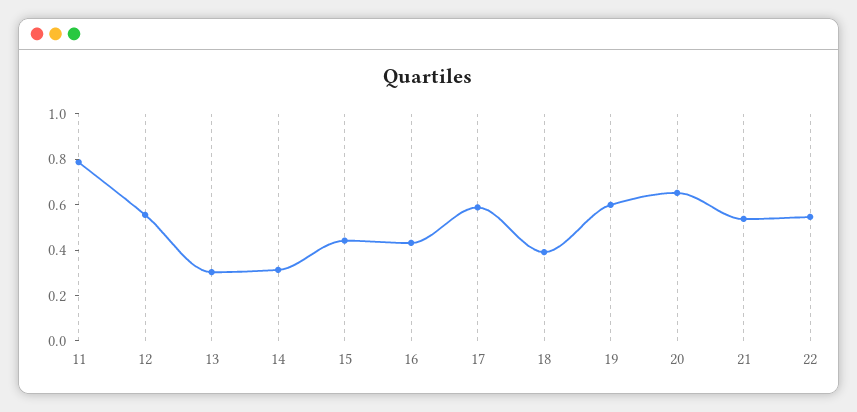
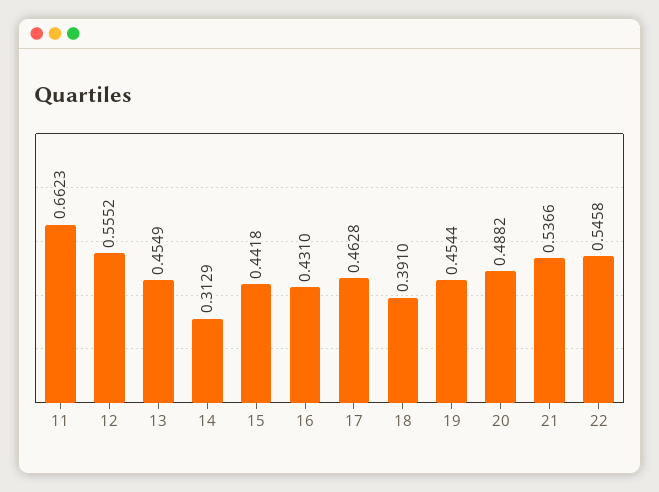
11: 0.8 -> 0.6623
13: 0.3 -> 0.4549
17: 0.6 -> 0.4628
19: 0.6 -> 0.4544
20: 0.65 -> 0.4882

